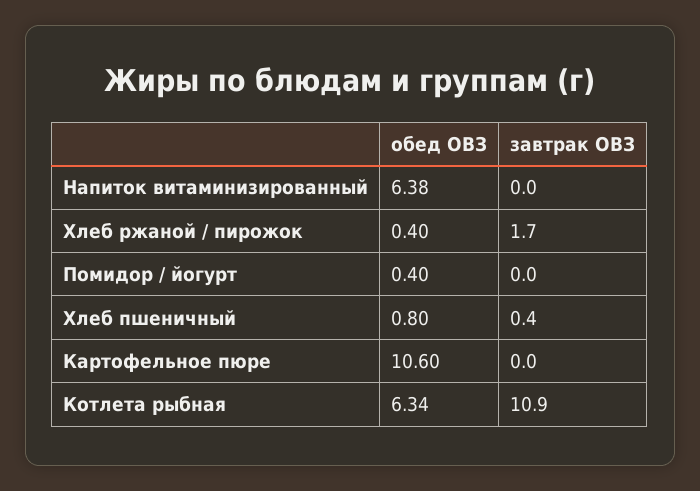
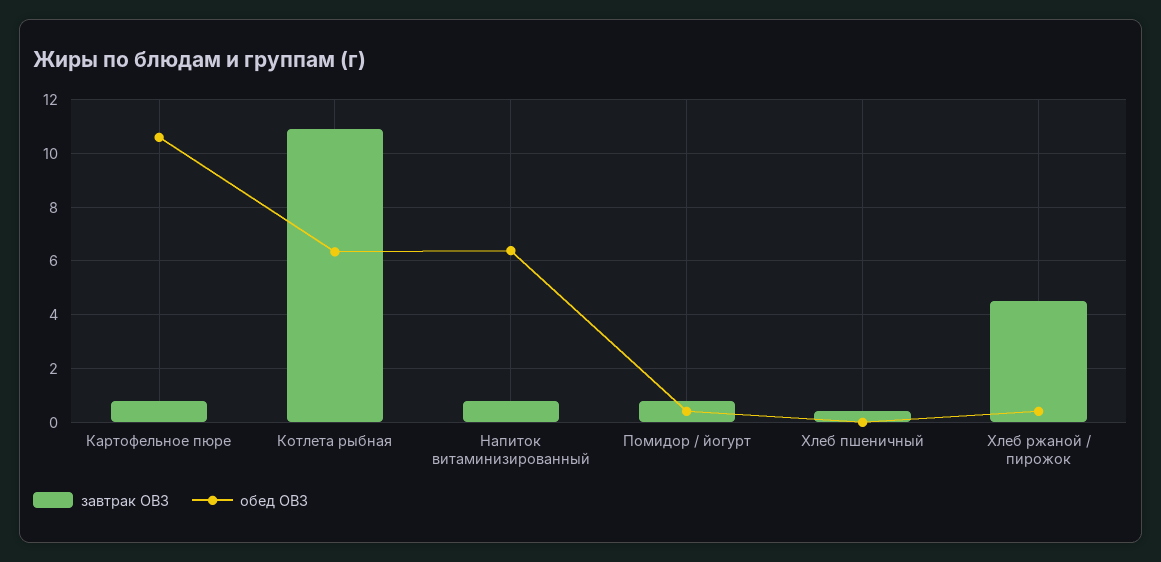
завтрак ОВЗ, Напиток витаминизированный: 0 -> 0.75
завтрак ОВЗ, Хлеб ржаной / пирожок: 1.7 -> 4.5
завтрак ОВЗ, Помидор / йогурт: 0 -> 0.75
обед ОВЗ, Хлеб пшеничный: 0.8 -> 0
завтрак ОВЗ, Картофельное пюре: 0 -> 0.75

